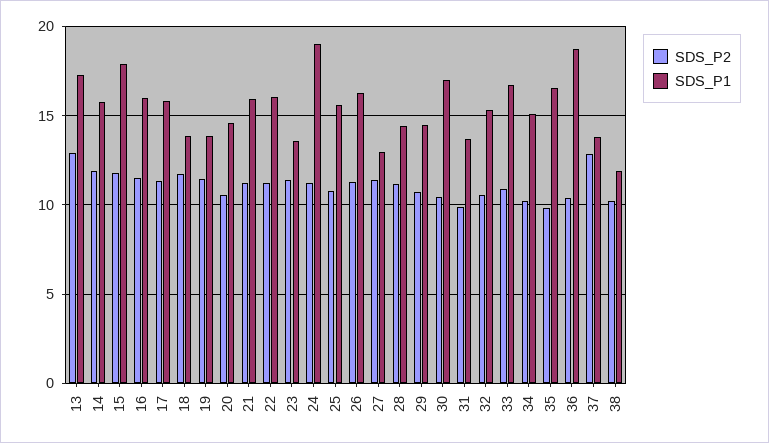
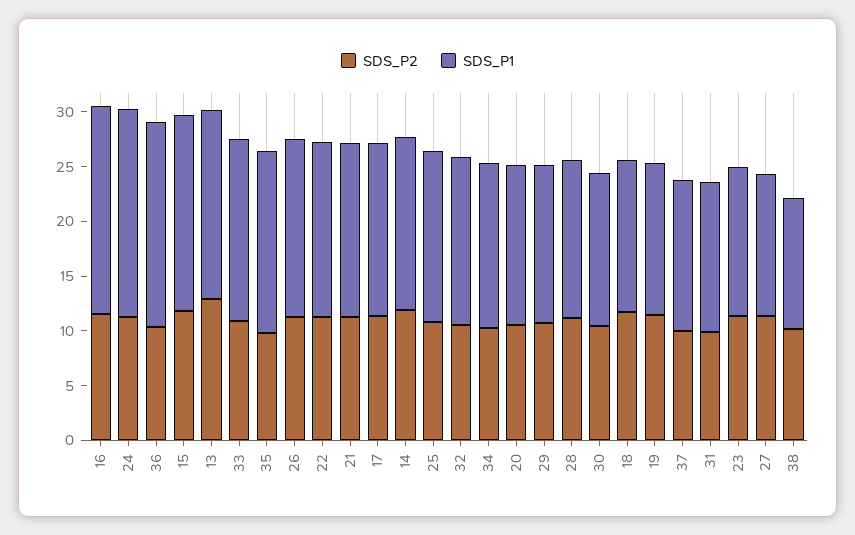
SDS_P1, 16: 16 -> 19
SDS_P1, 30: 17 -> 14
SDS_P2, 37: 13 -> 10

